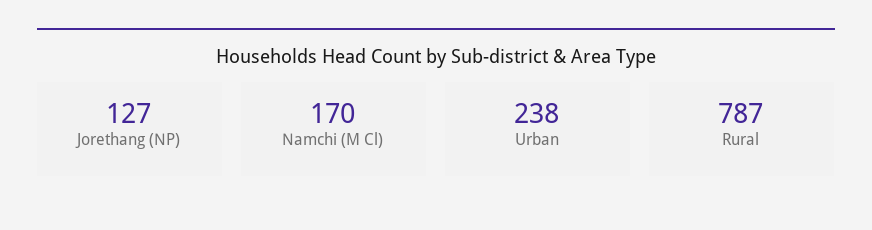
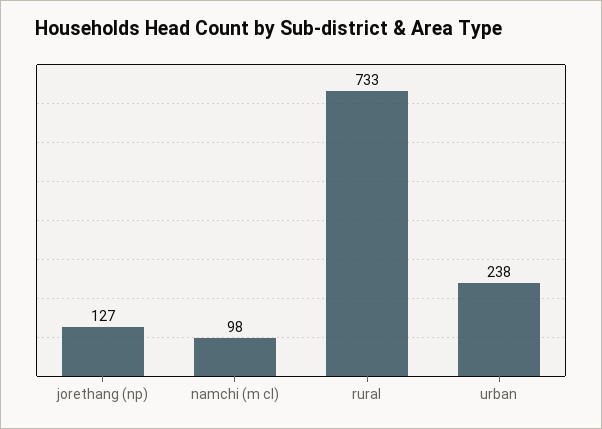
Namchi (M Cl): 170 -> 98
Rural: 787 -> 733

